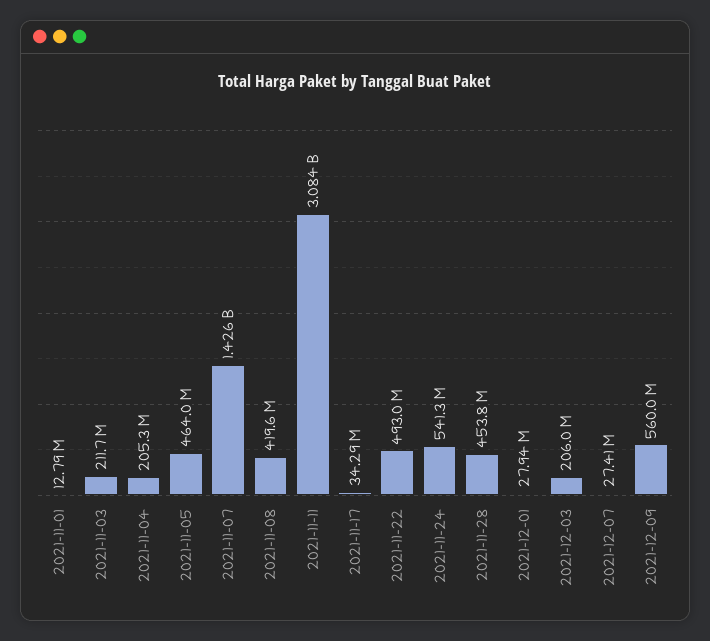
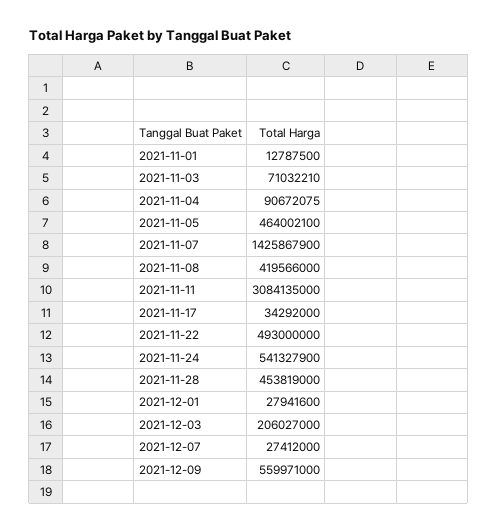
2021-11-03: 211700000 -> 71032210
2021-11-04: 205300000 -> 90672075

